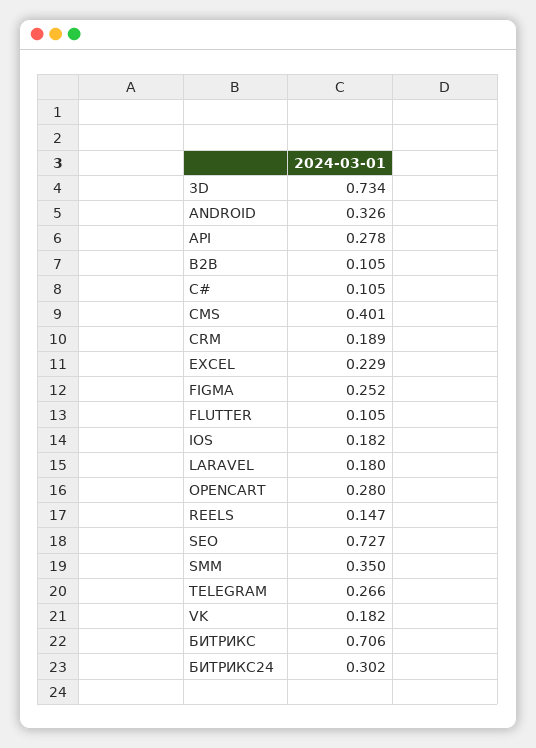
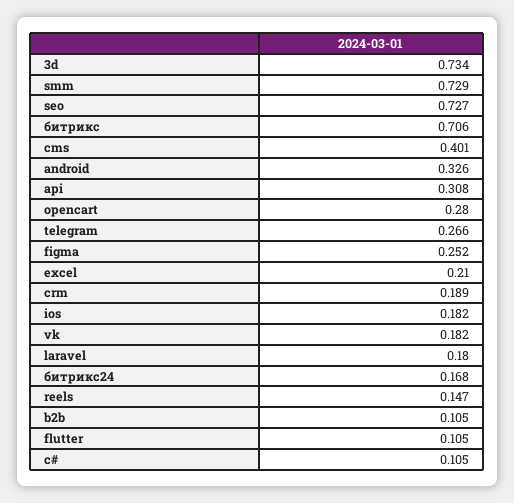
API: 0.278 -> 0.308
EXCEL: 0.229 -> 0.21
SMM: 0.35 -> 0.729
БИТРИКС24: 0.302 -> 0.168

